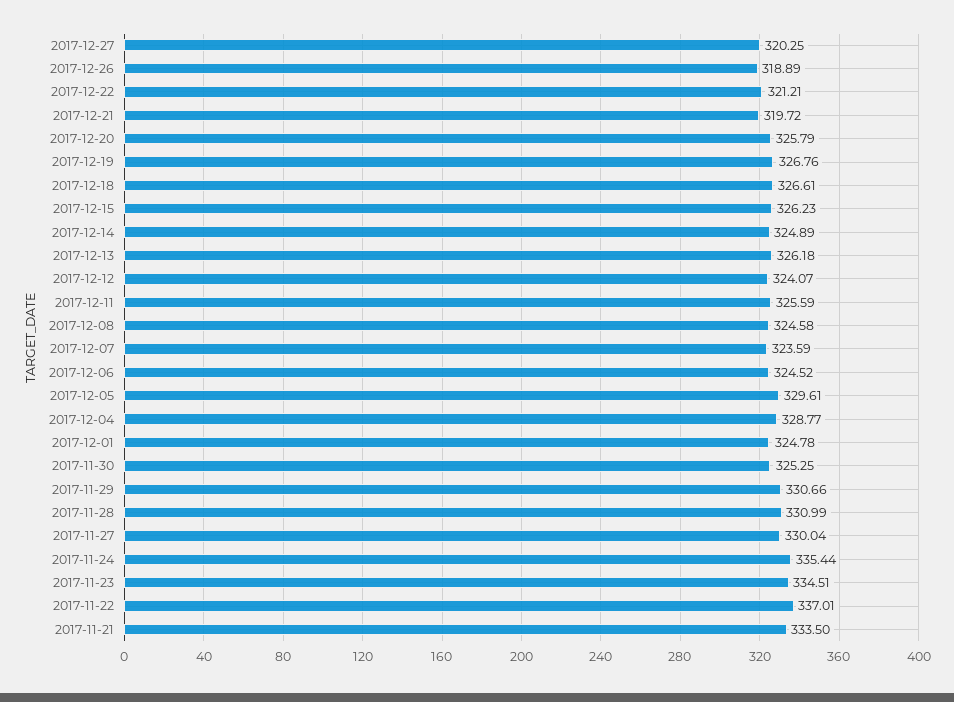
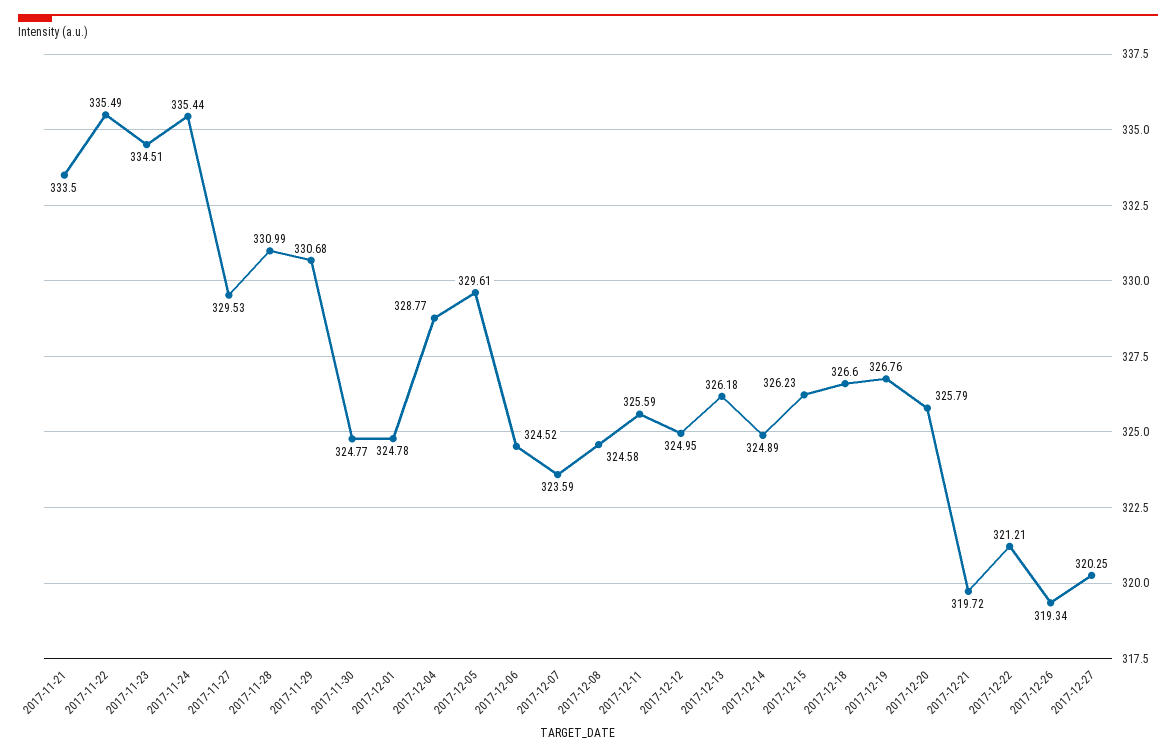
2017-12-26: 318.89 -> 319.34
2017-12-18: 326.61 -> 326.6
2017-12-12: 324.07 -> 324.95
2017-11-30: 325.25 -> 324.77
2017-11-29: 330.66 -> 330.68
2017-11-27: 330.04 -> 329.53
2017-11-22: 337.01 -> 335.49

